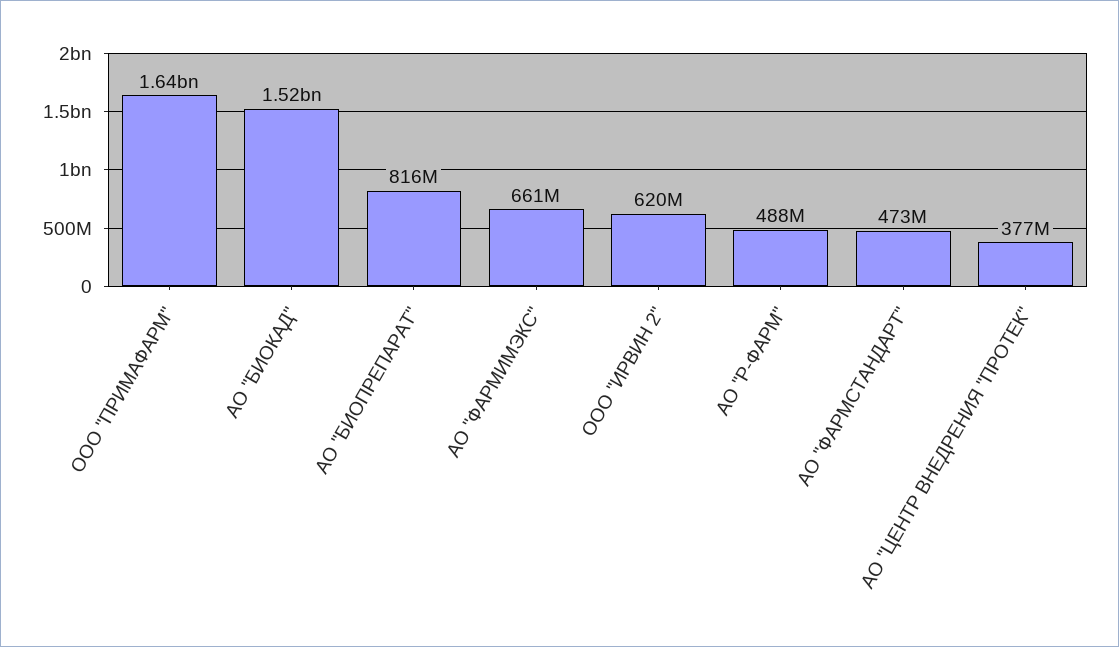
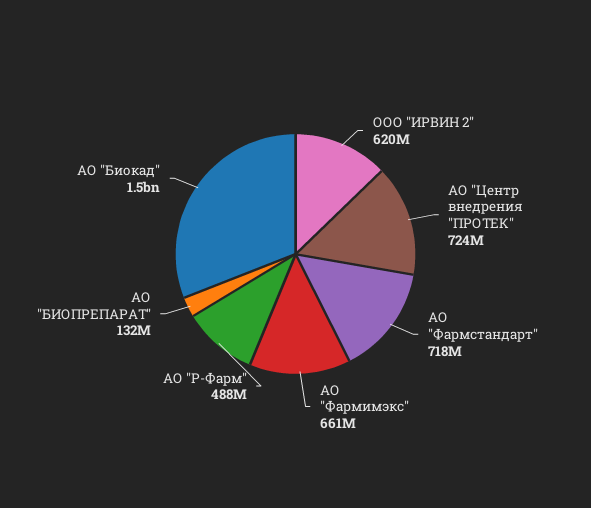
ООО "ПРИМАФАРМ": 1640000000 -> none
АО "БИОПРЕПАРАТ": 816000000 -> 132000000
АО "ФАРМСТАНДАРТ": 473000000 -> 718000000
АО "ЦЕНТР ВНЕДРЕНИЯ "ПРОТЕК": 377000000 -> 724000000

